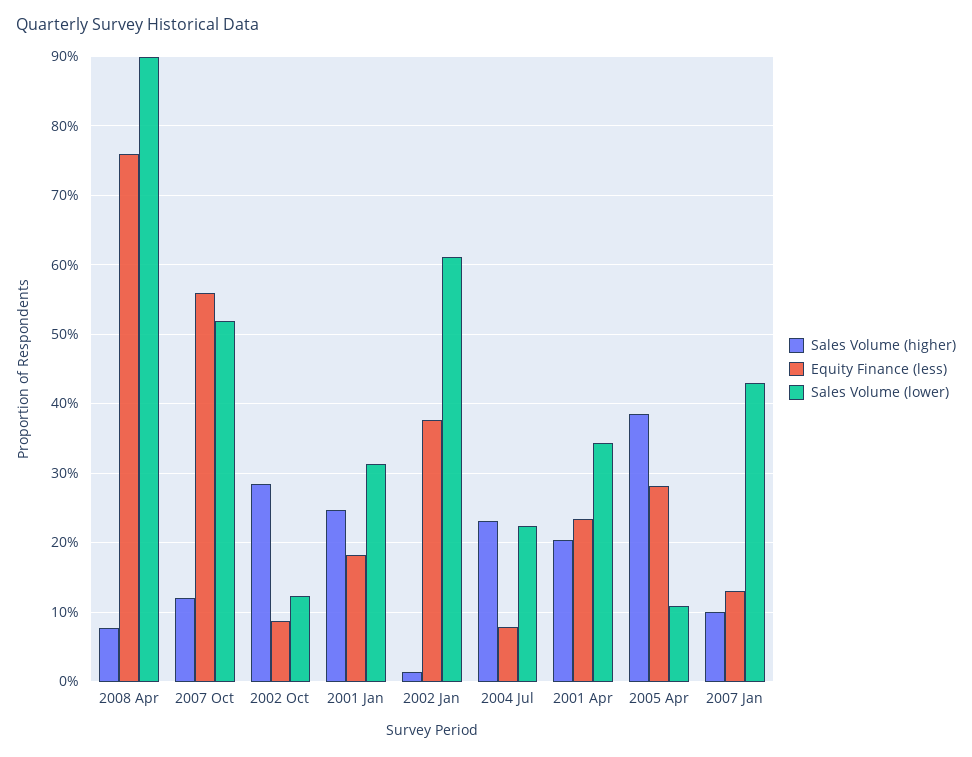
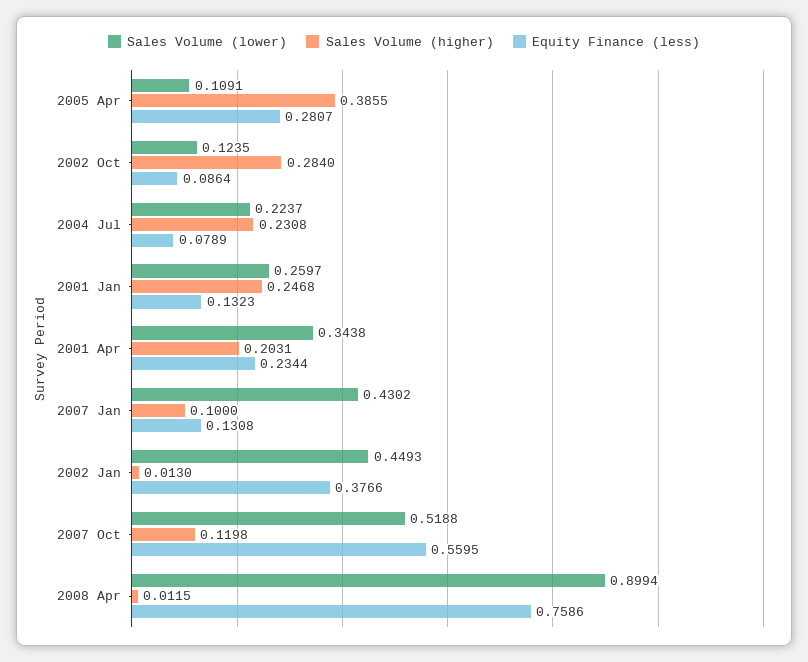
Sales Volume (higher), 2008 Apr: 0.08 -> 0.0115
Equity Finance (less), 2001 Jan: 0.18 -> 0.1323
Sales Volume (lower), 2001 Jan: 0.31 -> 0.2597
Sales Volume (lower), 2002 Jan: 0.61 -> 0.4493

